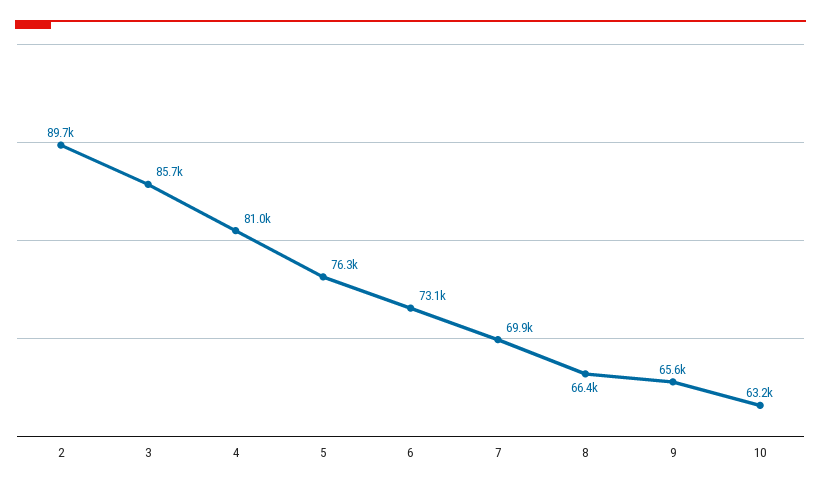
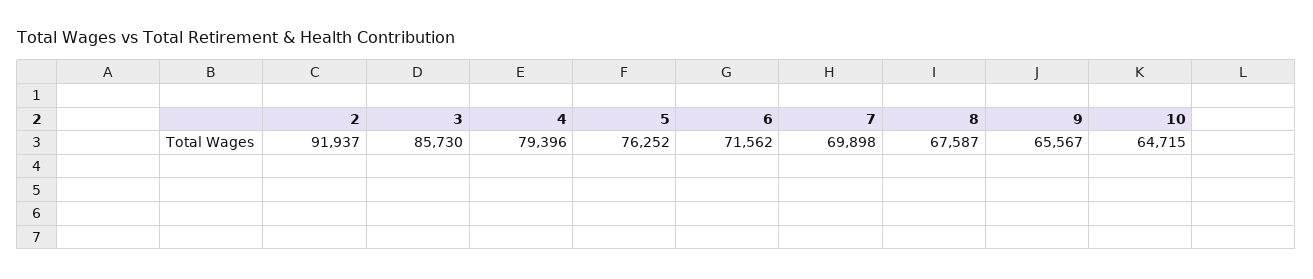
2: 89700 -> 91937
4: 81000 -> 79396
6: 73100 -> 71562
8: 66400 -> 67587
10: 63200 -> 64715

